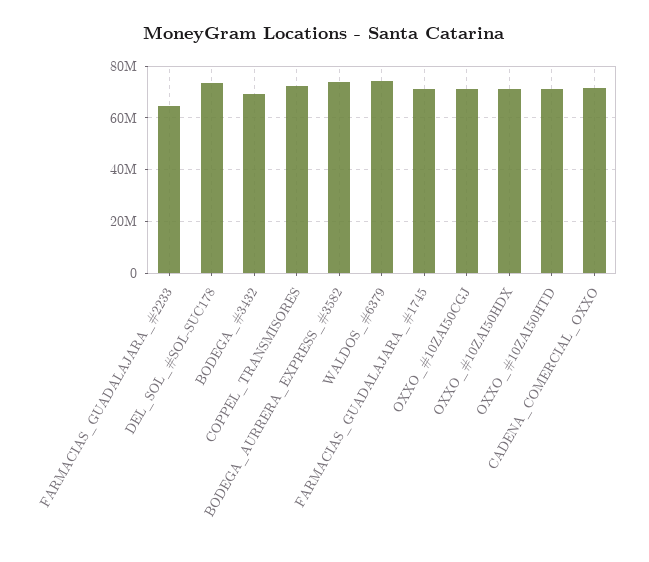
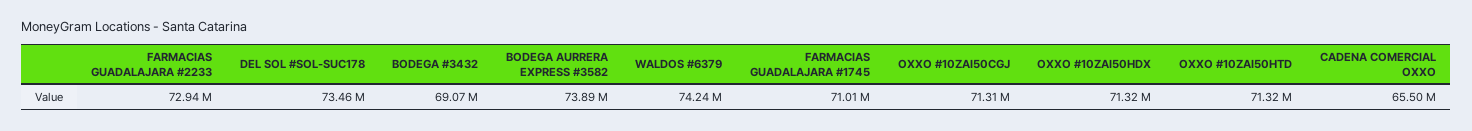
FARMACIAS_GUADALAJARA_#2233: 65000000 -> 72940000
COPPEL_TRANSMISORES: 72500000 -> none
CADENA_COMERCIAL_OXXO: 72500000 -> 65500000

